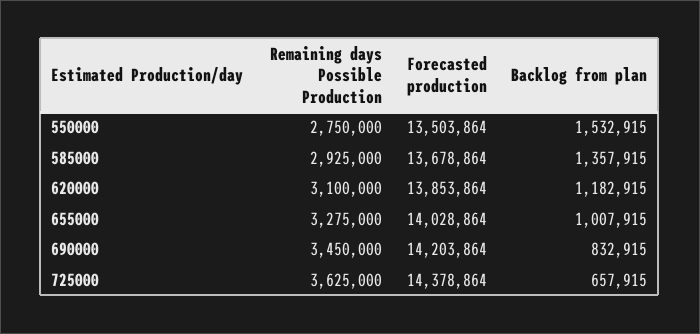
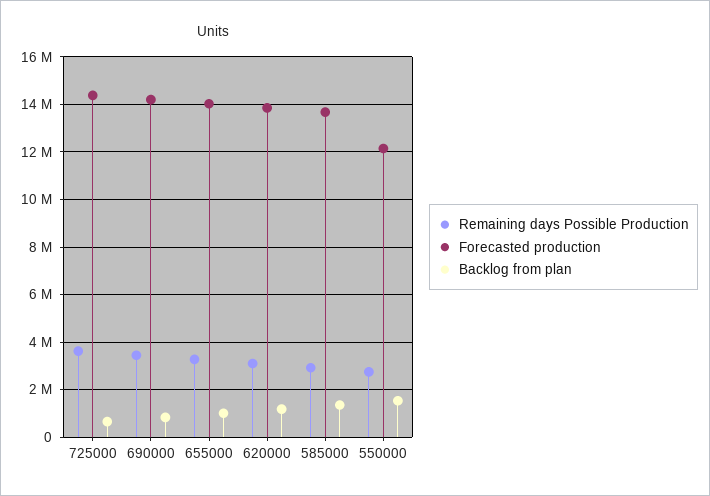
Forecasted production, 550000: 13503864 -> 12000000

